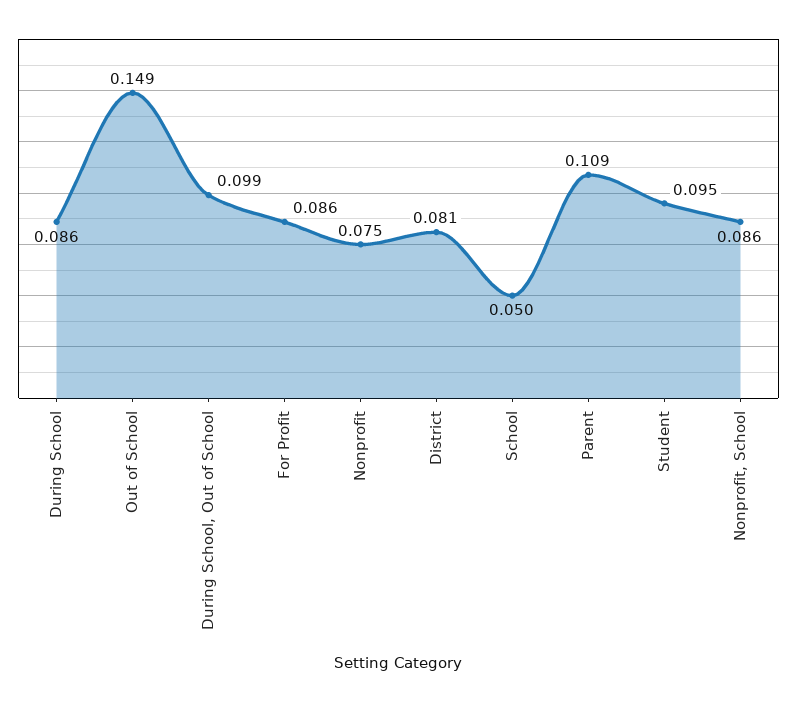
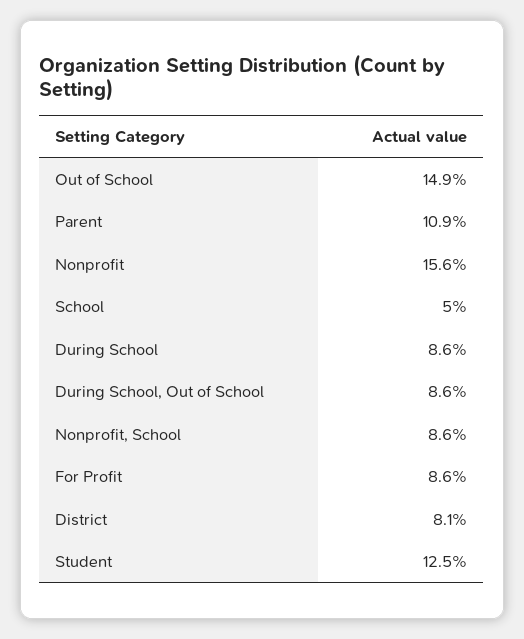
During School, Out of School: 0.099 -> 0.086
Nonprofit: 0.075 -> 0.156
Student: 0.095 -> 0.125

